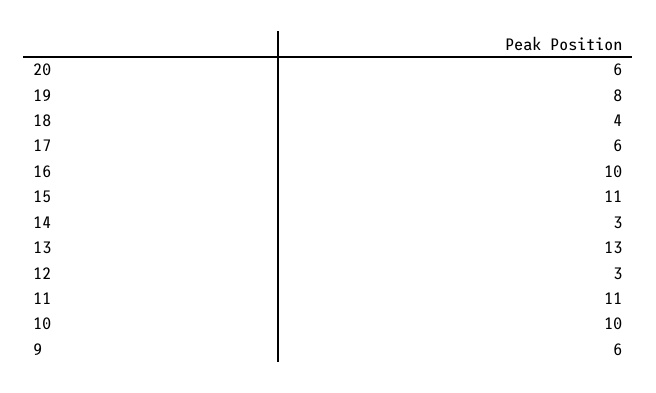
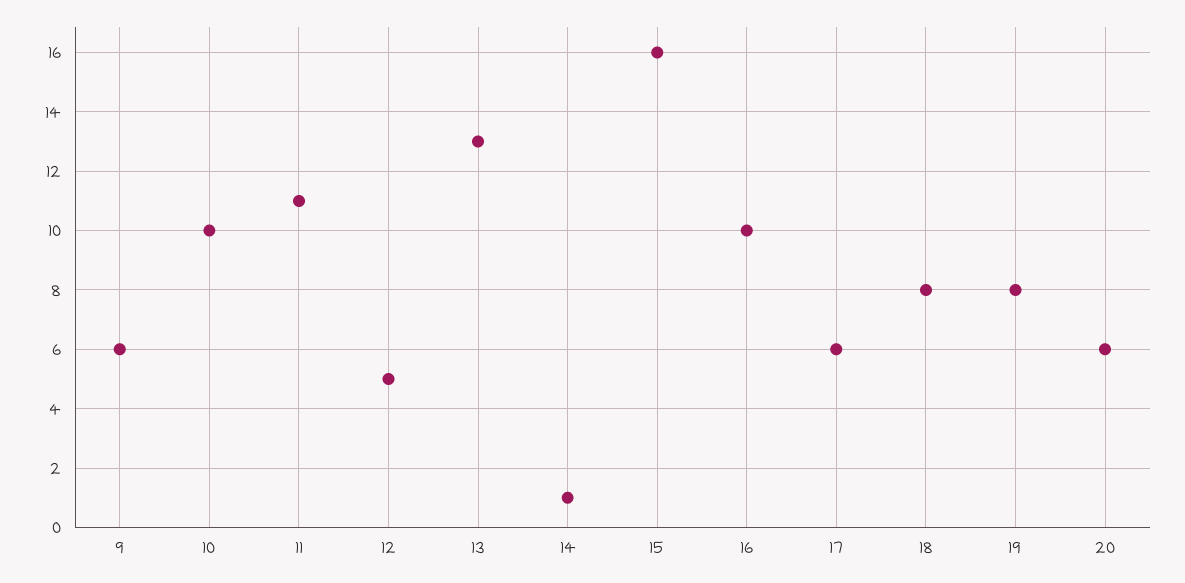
18: 4 -> 8
15: 11 -> 16
14: 3 -> 1
12: 3 -> 5

